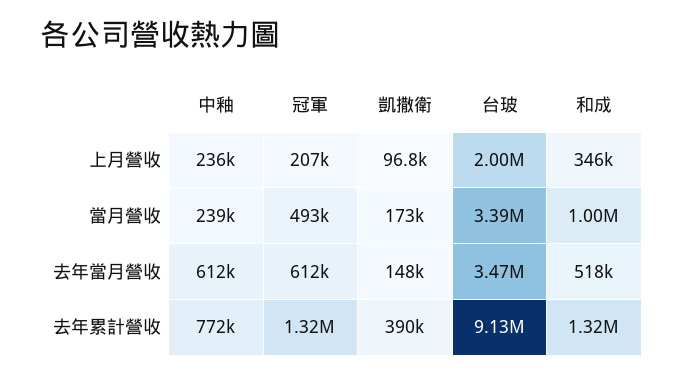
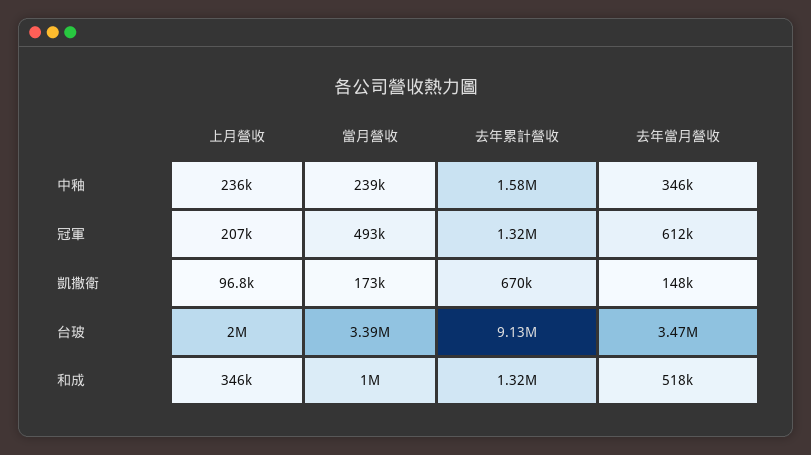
中釉, 去年當月營收: 612000 -> 346000
中釉, 去年累計營收: 772000 -> 1580000
凱撒衛, 去年累計營收: 390000 -> 670000

